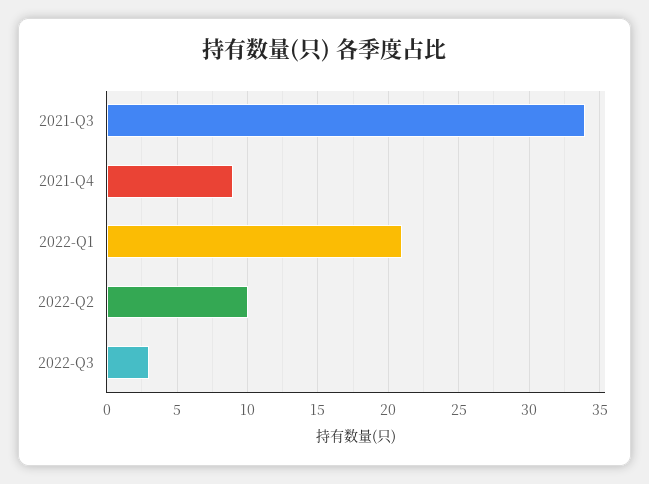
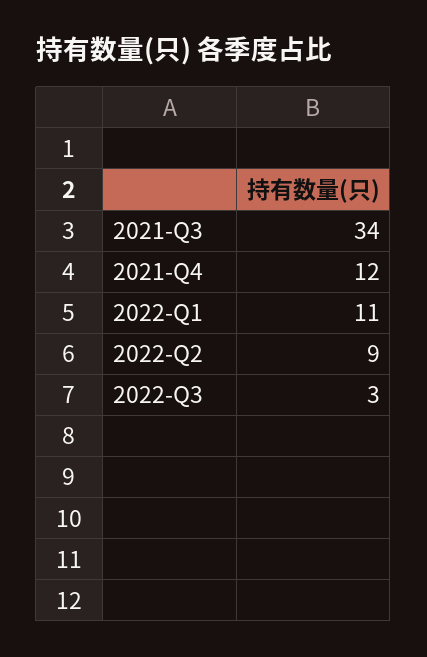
2021-Q4: 9 -> 12
2022-Q1: 21 -> 11
2022-Q2: 10 -> 9

